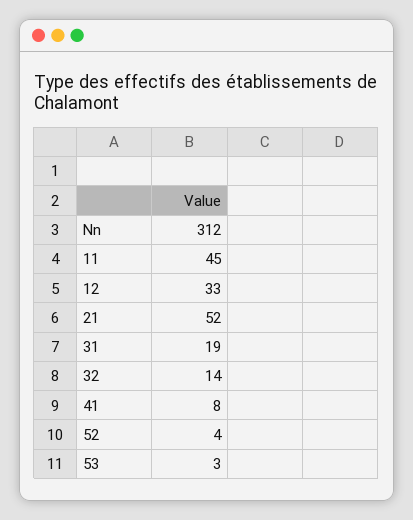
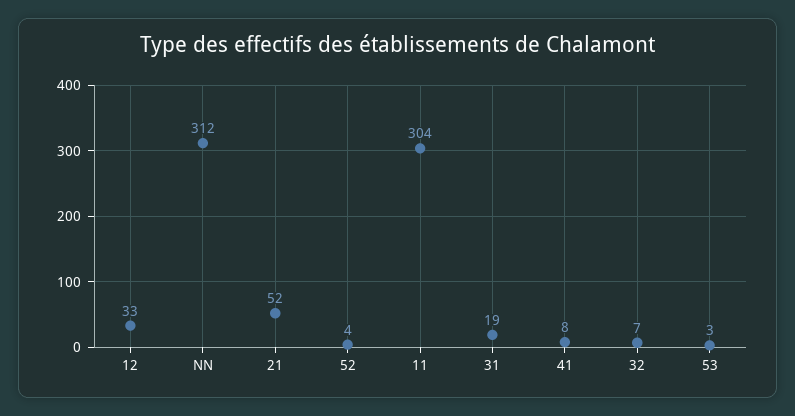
11: 45 -> 304
32: 14 -> 7

